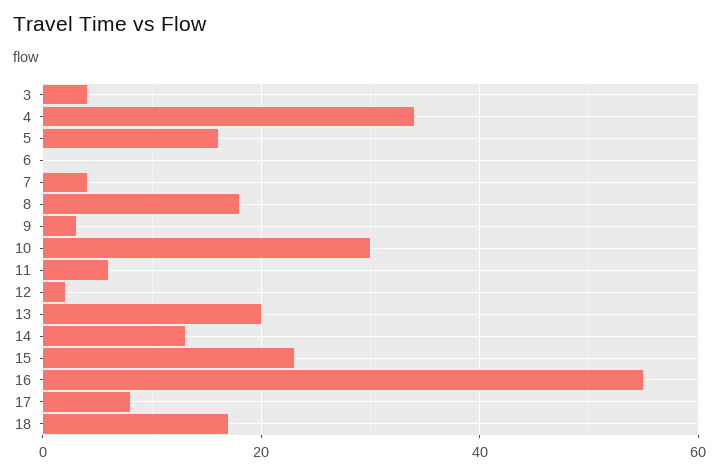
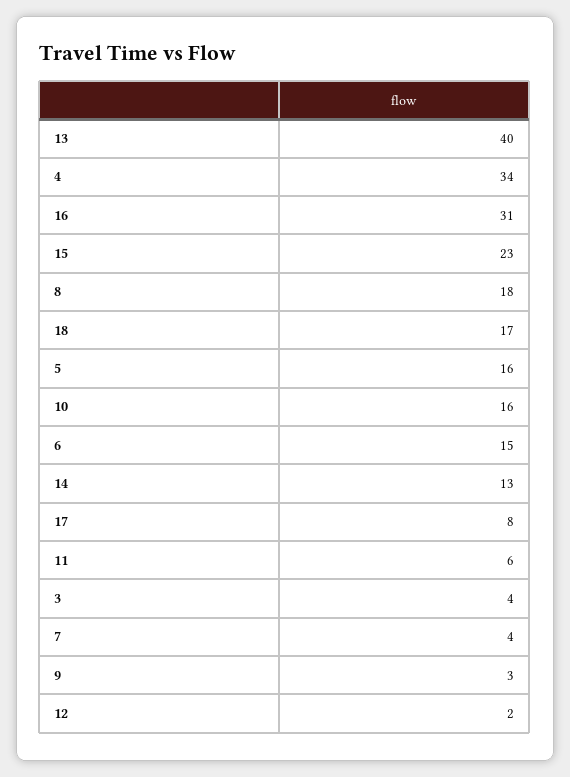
6: 0 -> 15
10: 30 -> 16
13: 20 -> 40
16: 55 -> 31

